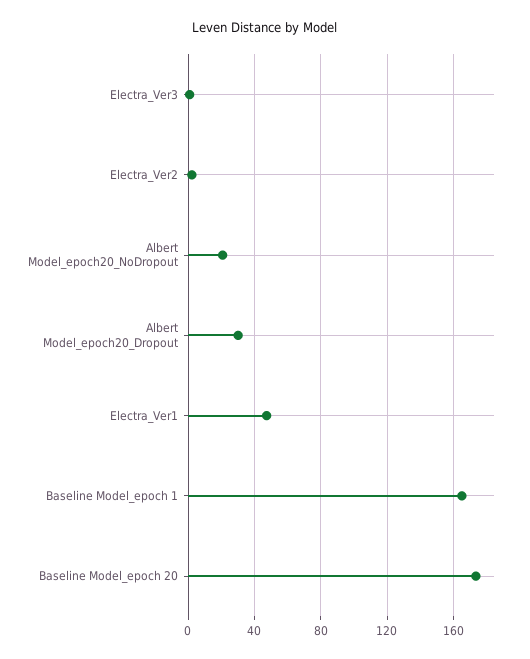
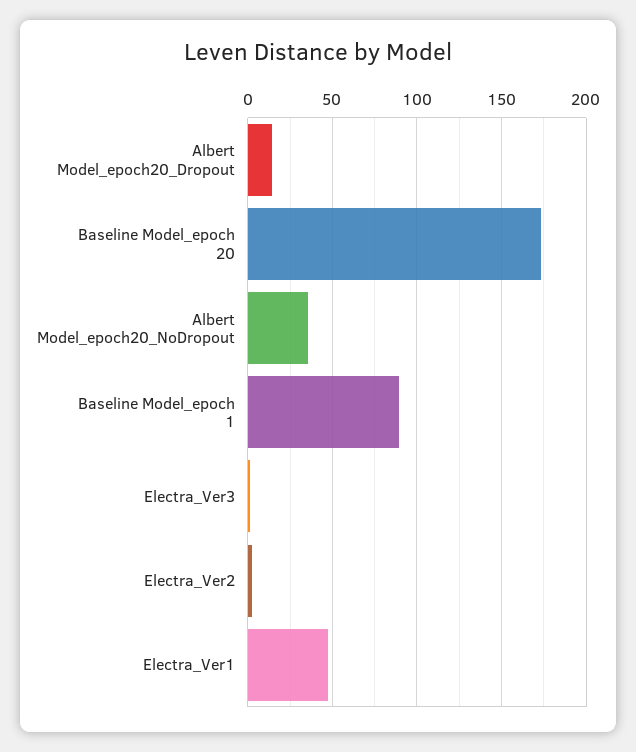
Albert Model_epoch20_NoDropout: 20 -> 35
Albert Model_epoch20_Dropout: 30 -> 15
Baseline Model_epoch 1: 165 -> 90

